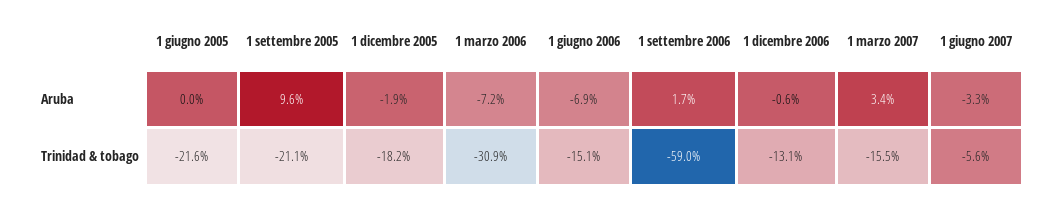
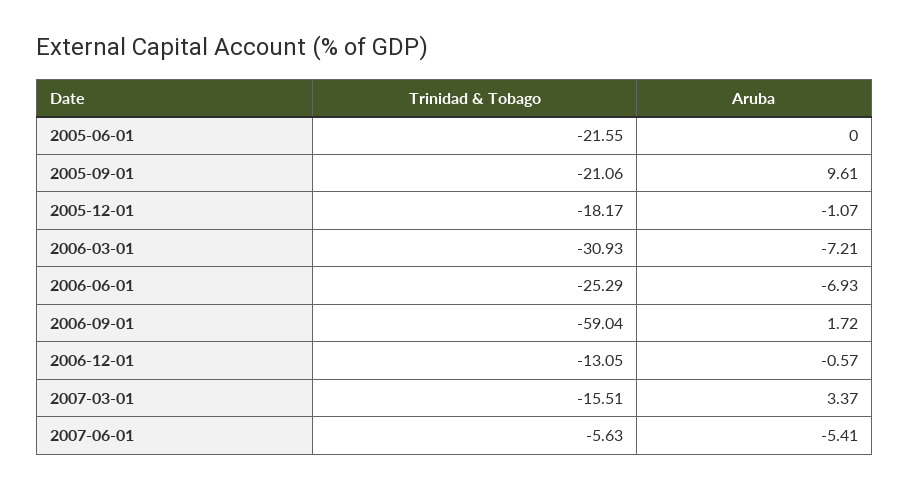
1 dicembre 2005, Aruba: -1.9 -> -1.07
1 giugno 2007, Aruba: -3.3 -> -5.41
1 giugno 2006, Trinidad & tobago: -15.1 -> -25.29

